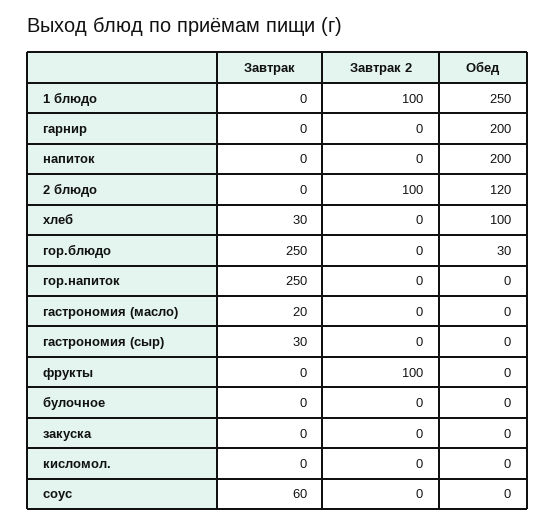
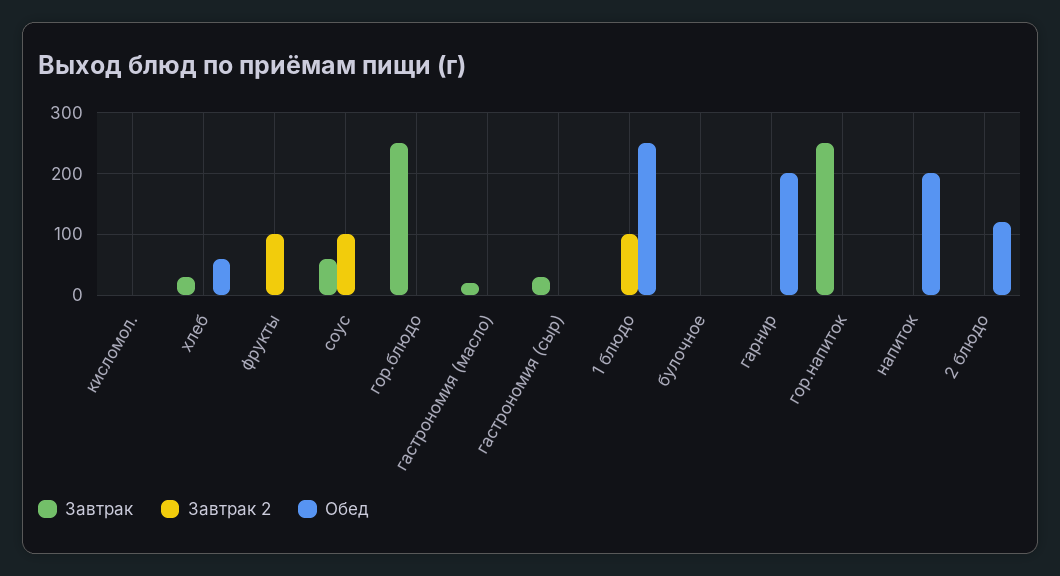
Завтрак 2, 2 блюдо: 100 -> 0
Обед, хлеб: 100 -> 60
Обед, гор.блюдо: 30 -> 0
Завтрак, закуска: 0 -> none
Завтрак 2, закуска: 0 -> none
Обед, закуска: 0 -> none
Завтрак 2, соус: 0 -> 100

